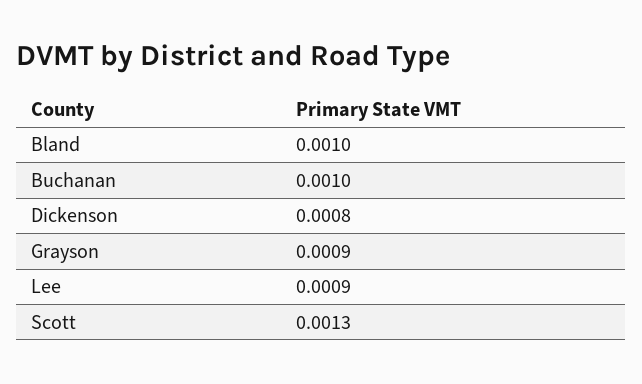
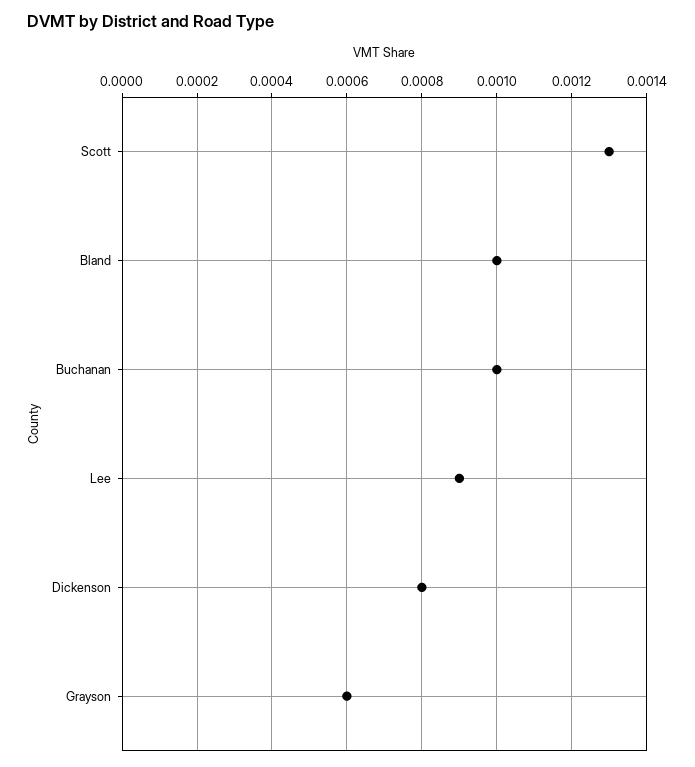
Grayson: 0.0009 -> 0.0006

